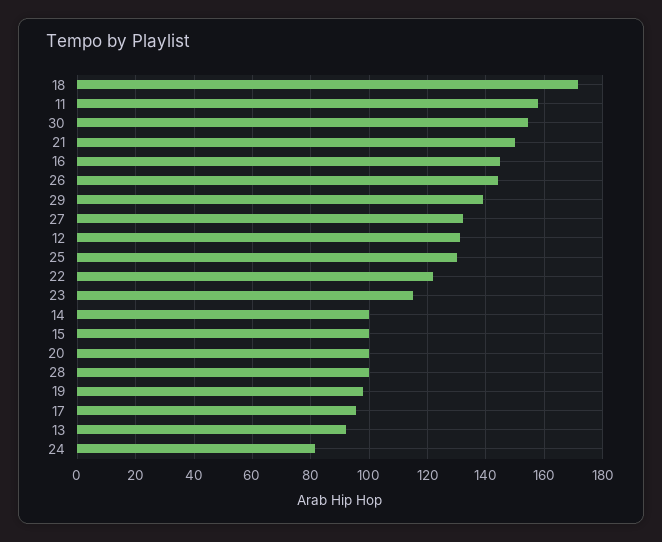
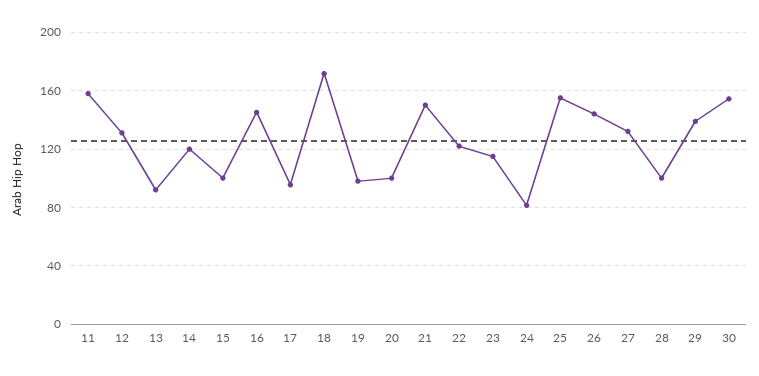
25: 130 -> 155
14: 100 -> 120

